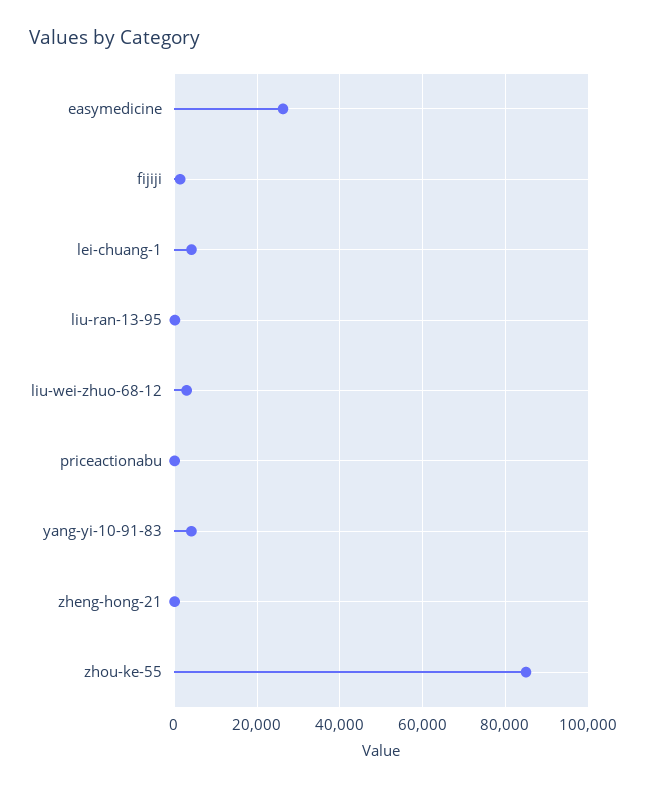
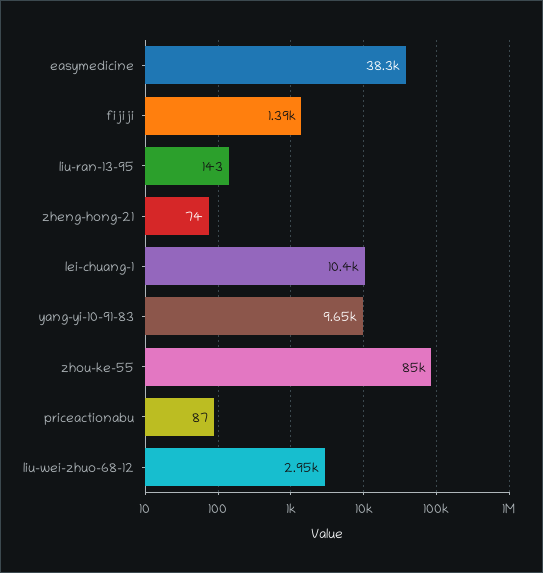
easymedicine: 26000 -> 38300
lei-chuang-1: 4000 -> 10400
yang-yi-10-91-83: 4000 -> 9650

